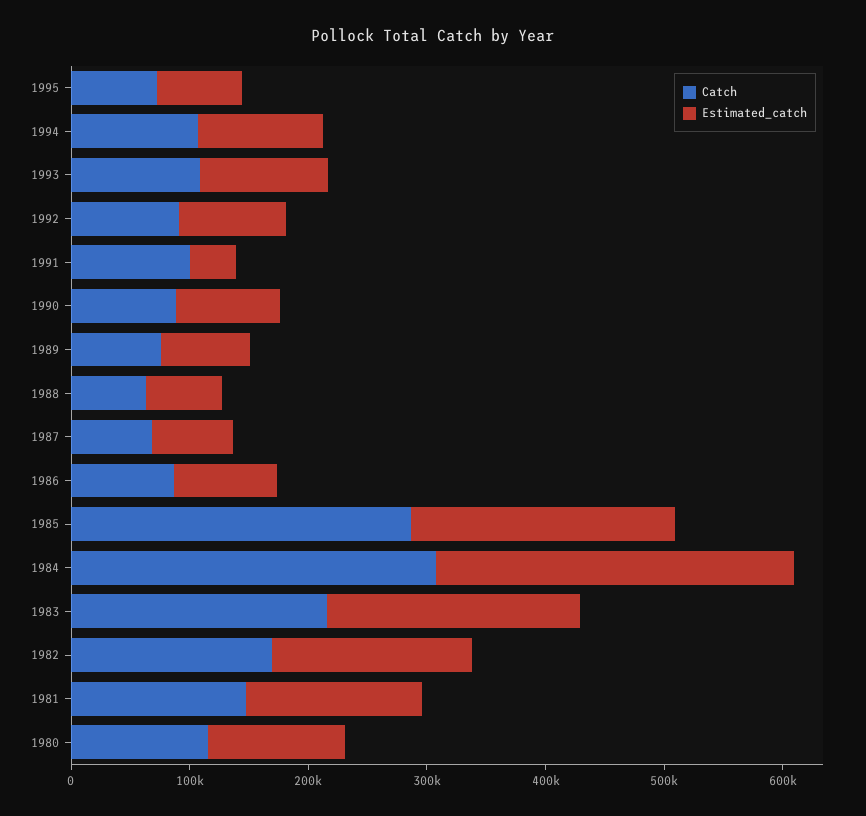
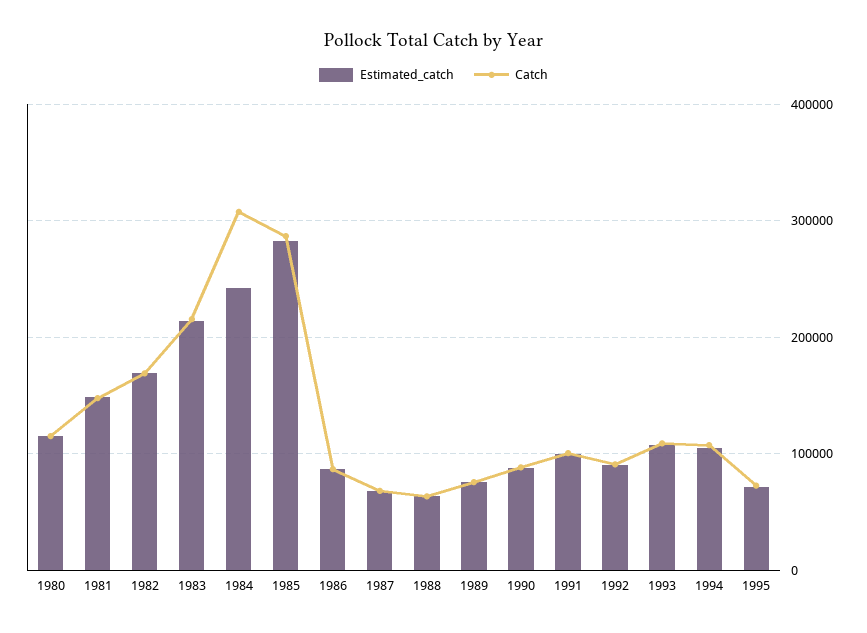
Estimated_catch, 1991: 40000 -> 100000
Estimated_catch, 1985: 220000 -> 280000
Estimated_catch, 1984: 300000 -> 240000

